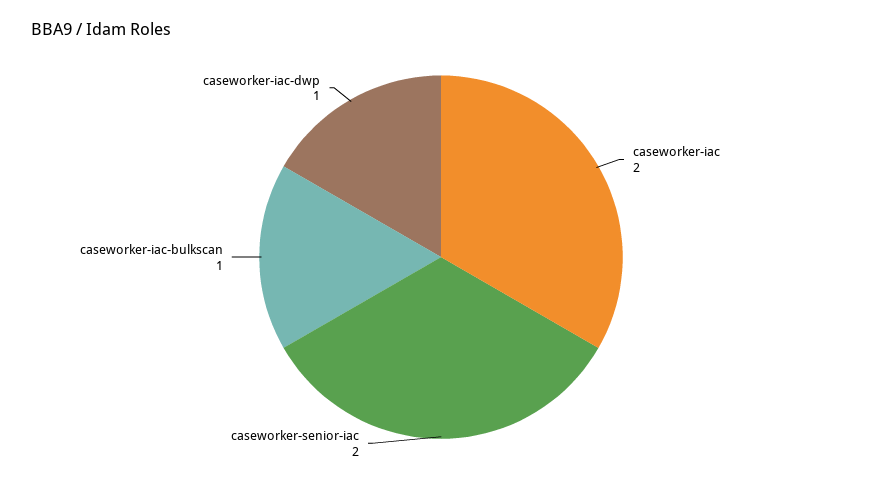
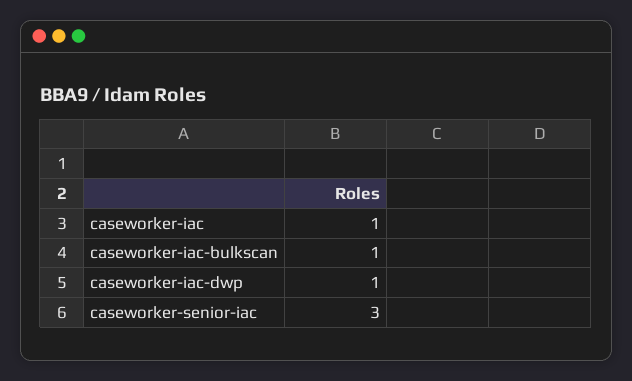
caseworker-iac: 2 -> 1
caseworker-senior-iac: 2 -> 3

